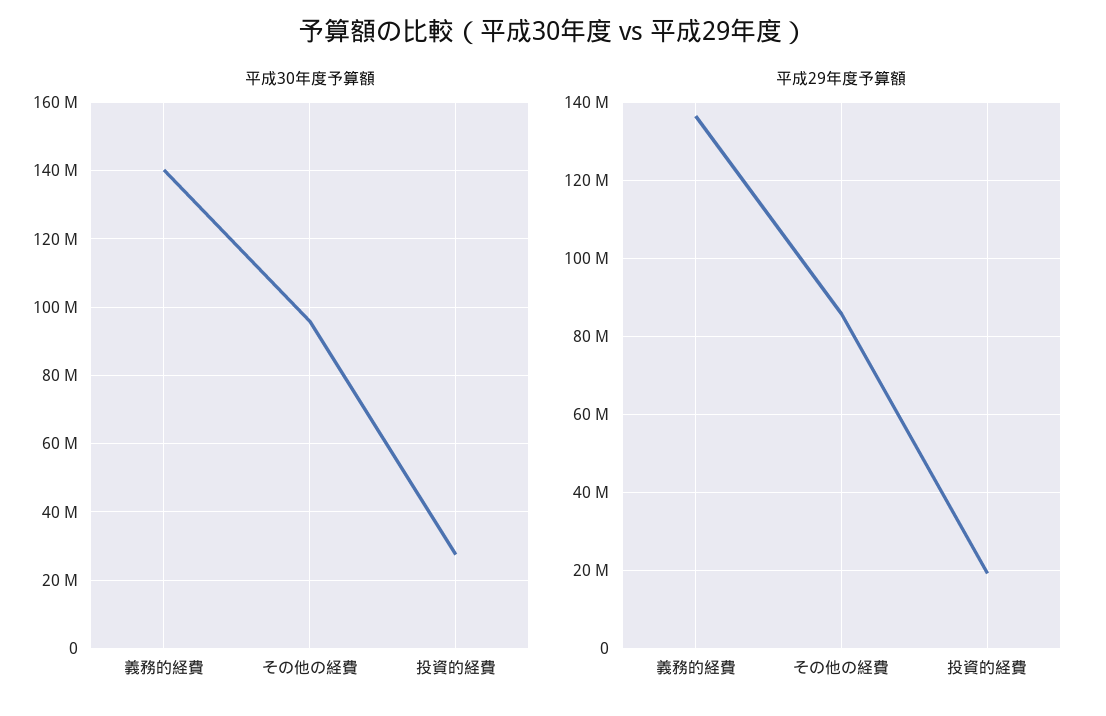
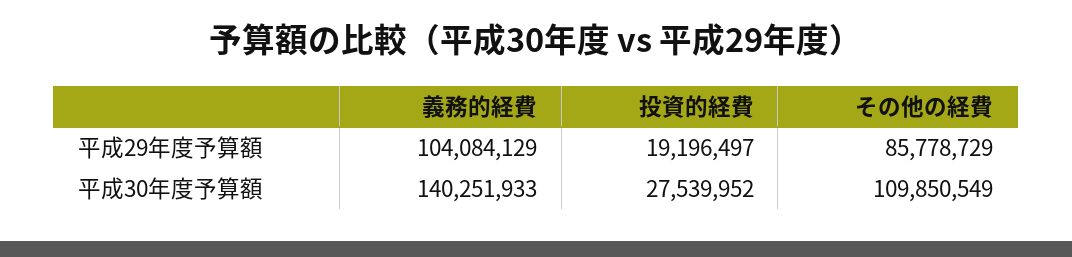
平成30年度予算額, その他の経費: 96000000 -> 109850549
平成29年度予算額, 義務的経費: 136000000 -> 104084129

